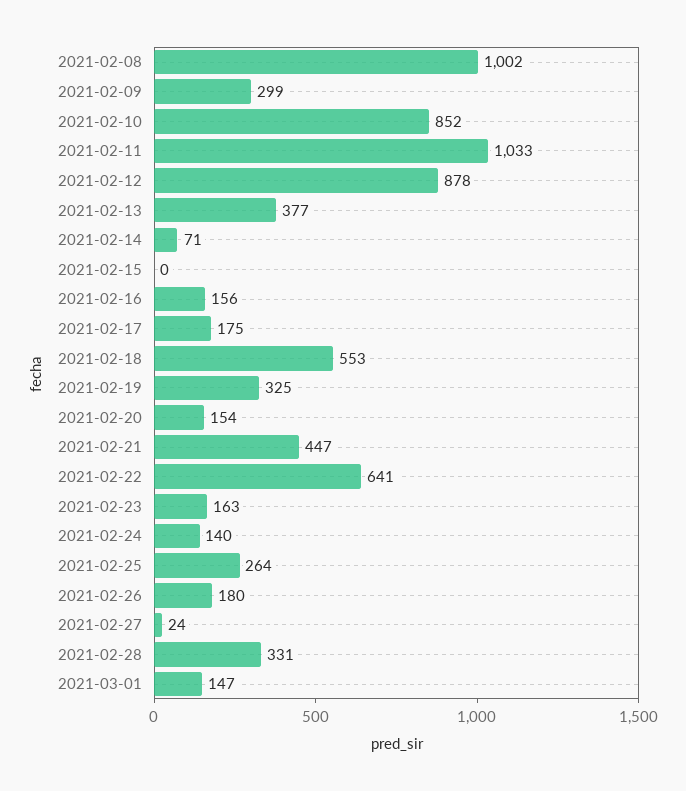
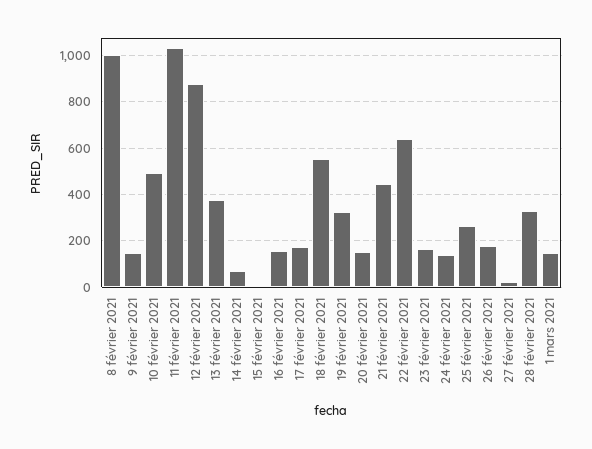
2021-02-09: 299 -> 150
2021-02-10: 852 -> 500

